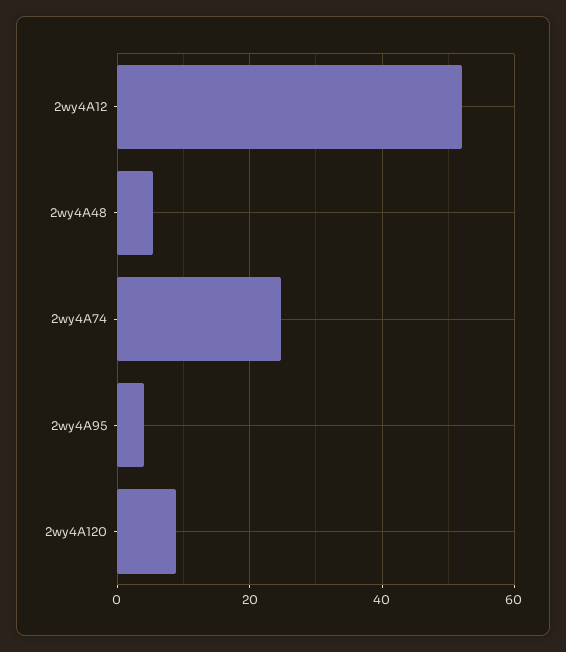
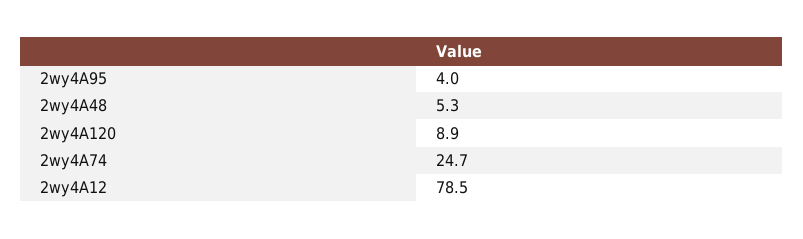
2wy4A12: 52 -> 78.5

